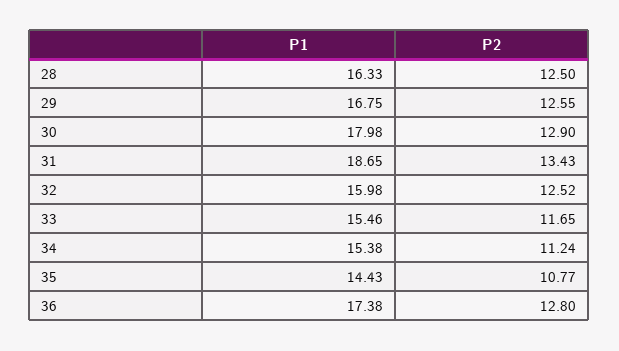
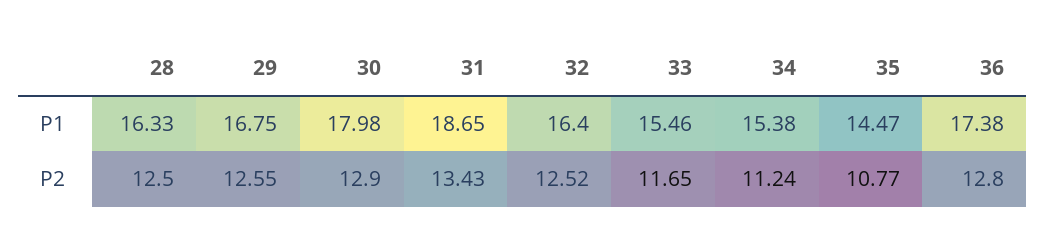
P1, 32: 15.98 -> 16.4
P1, 35: 14.43 -> 14.47

